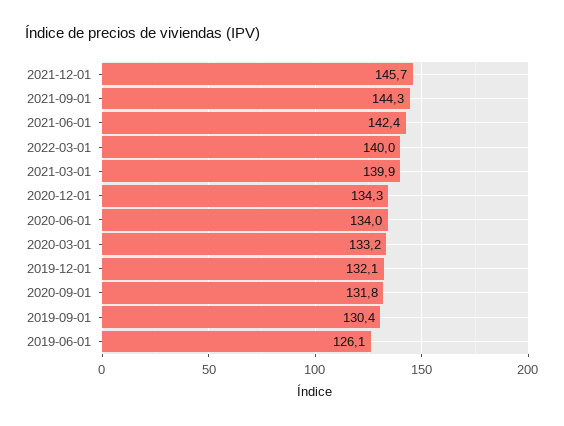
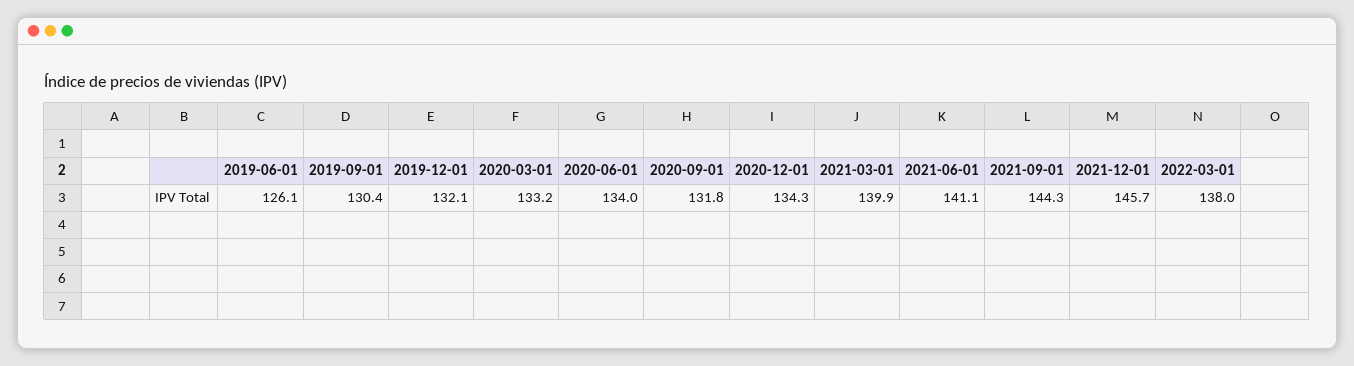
2021-06-01: 142.4 -> 141.1
2022-03-01: 140 -> 138

